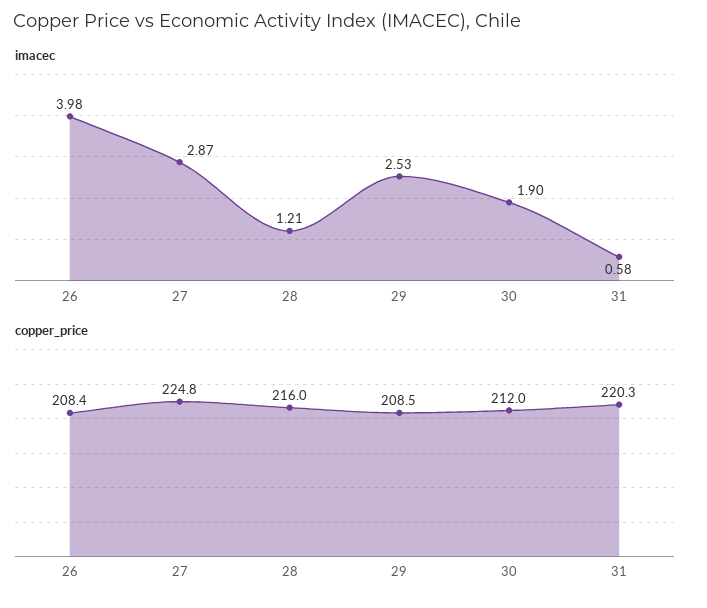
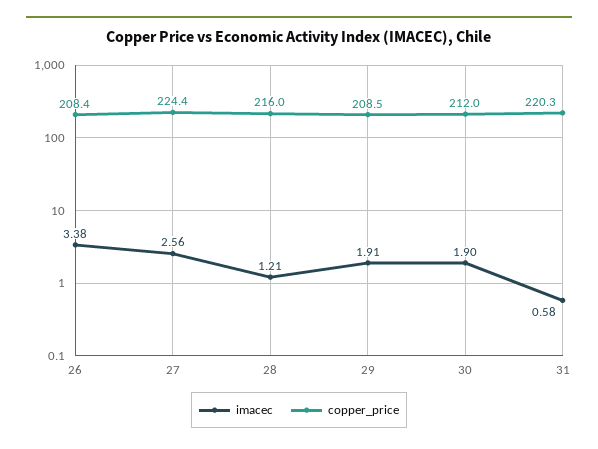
imacec, 26: 3.98 -> 3.38
imacec, 27: 2.87 -> 2.56
imacec, 29: 2.53 -> 1.91
copper_price, 27: 224.8 -> 224.4

